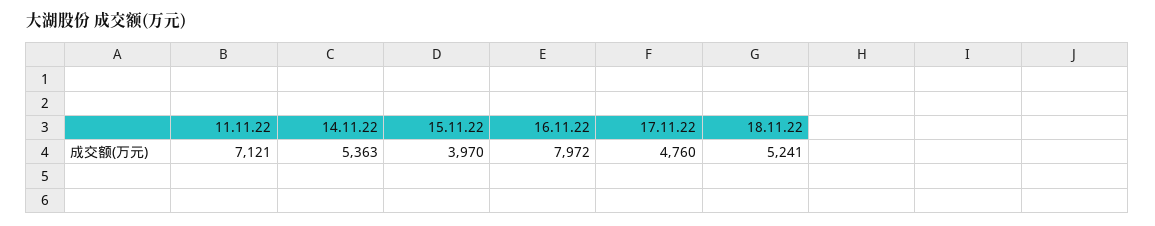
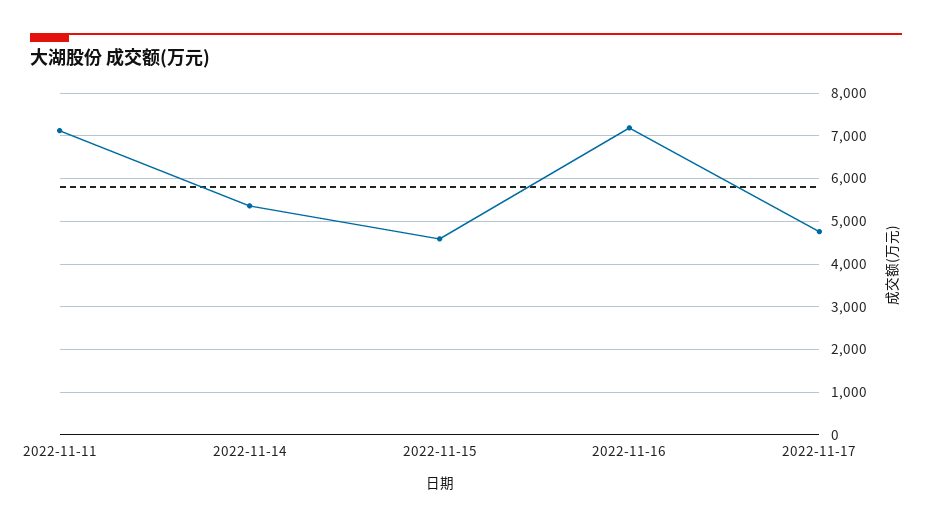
15.11.22: 3970 -> 4600
16.11.22: 7972 -> 7200
18.11.22: 5241 -> none

